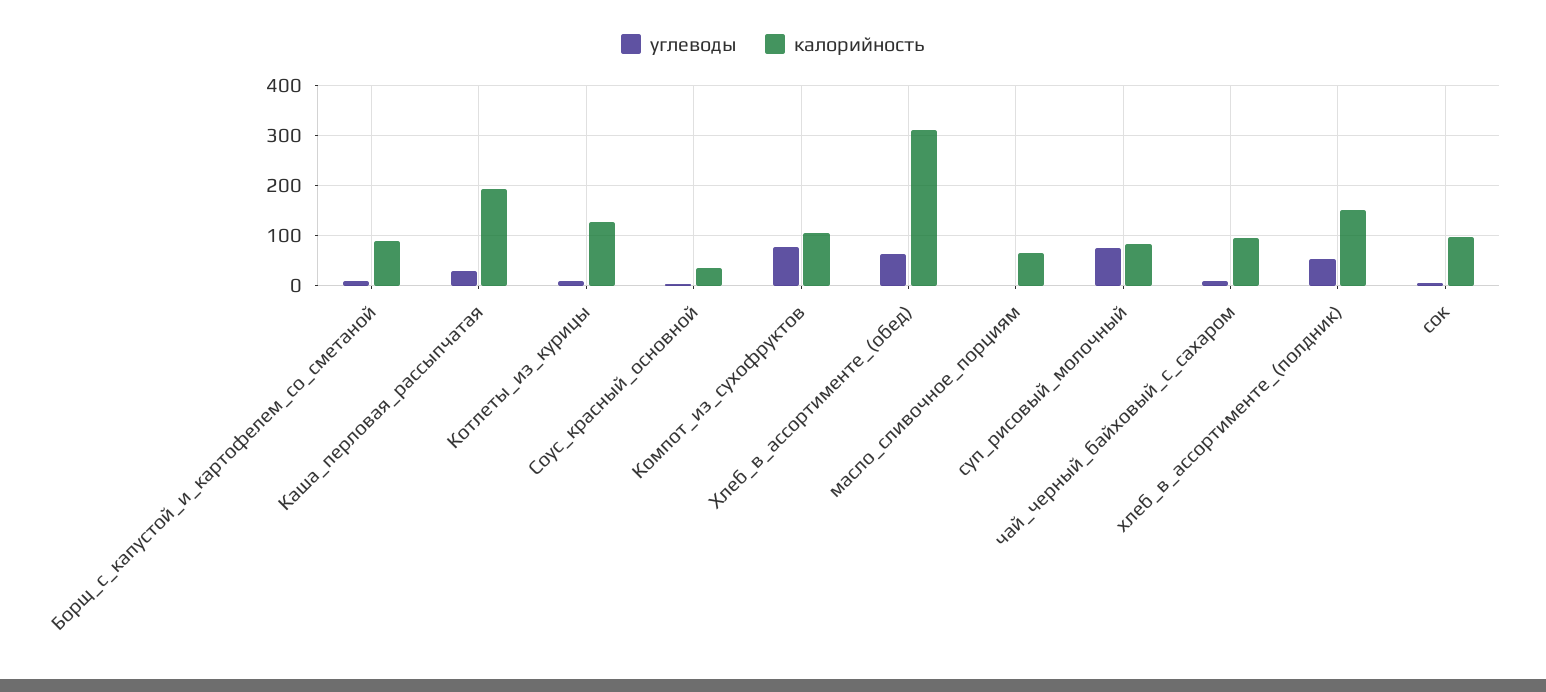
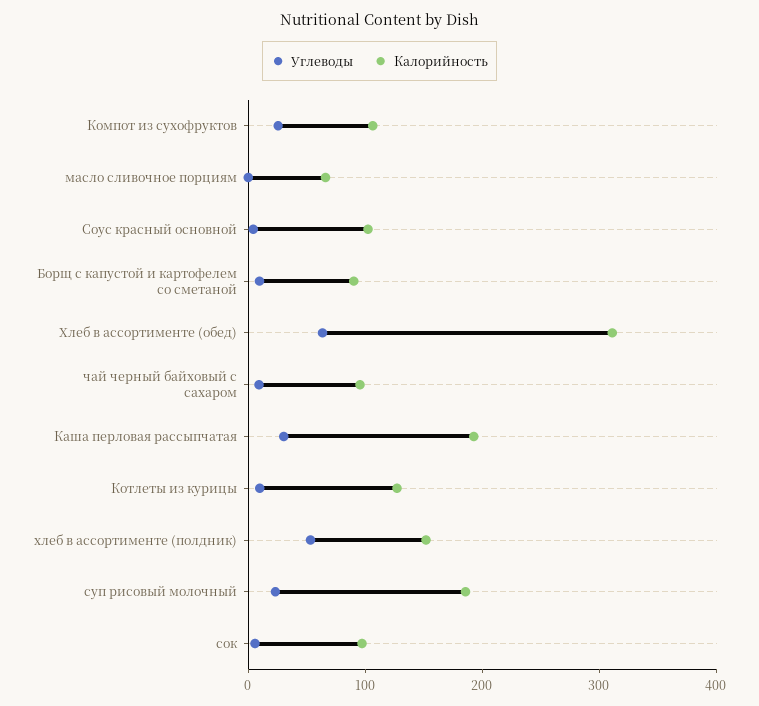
калорийность, Соус_красный_основной: 40 -> 100
углеводы, Компот_из_сухофруктов: 80 -> 20
углеводы, суп_рисовый_молочный: 80 -> 20
калорийность, суп_рисовый_молочный: 80 -> 180

